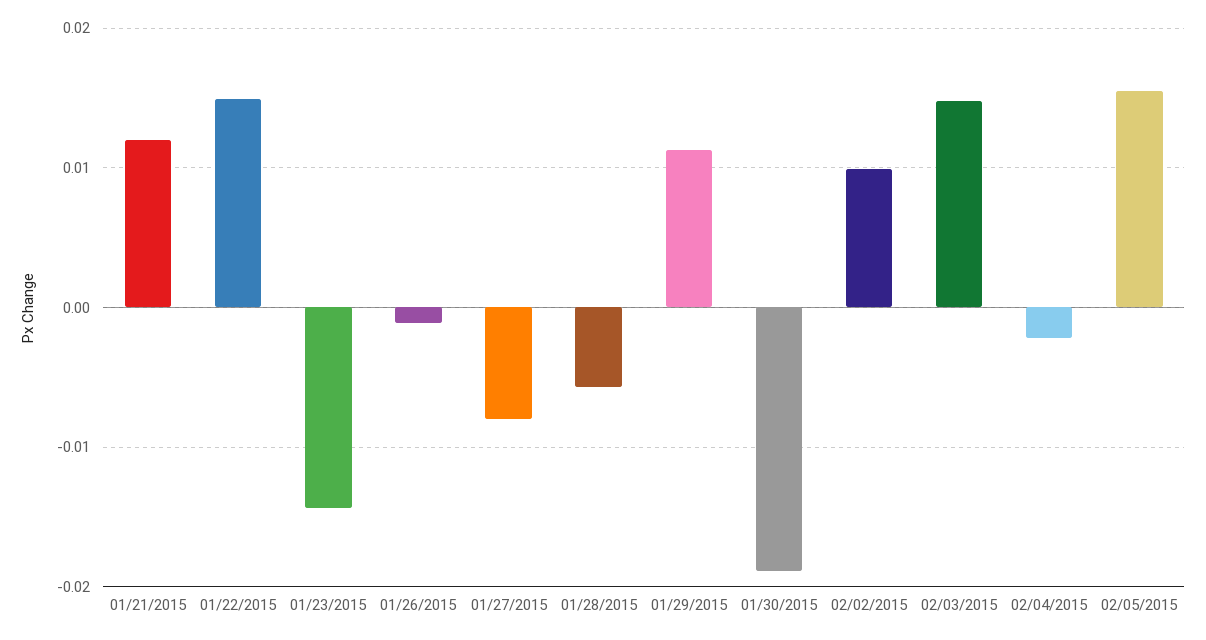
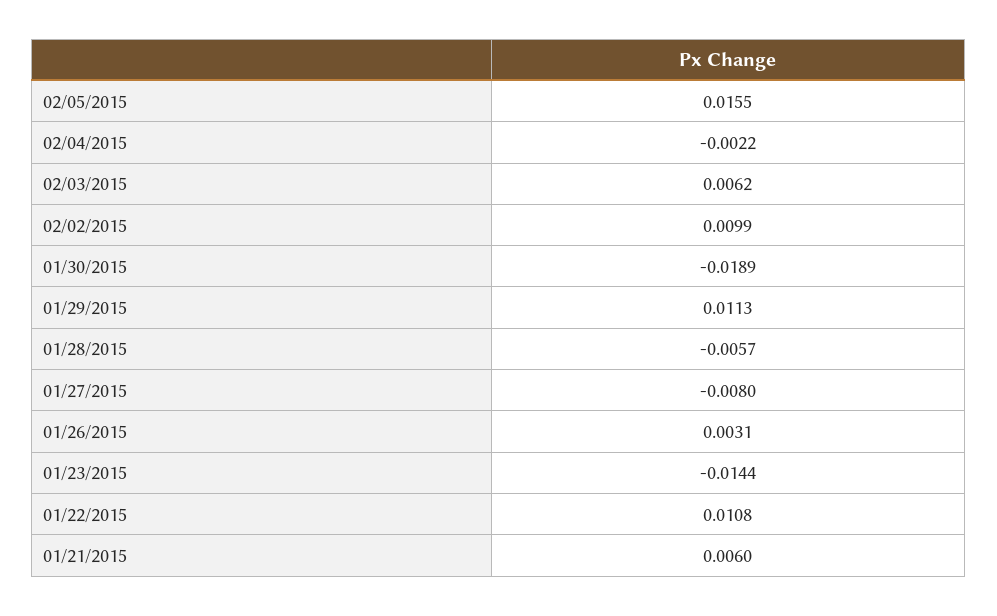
01/21/2015: 0.012 -> 0.006
01/22/2015: 0.015 -> 0.0108
01/26/2015: -0.001 -> 0.0031
02/03/2015: 0.015 -> 0.0062

